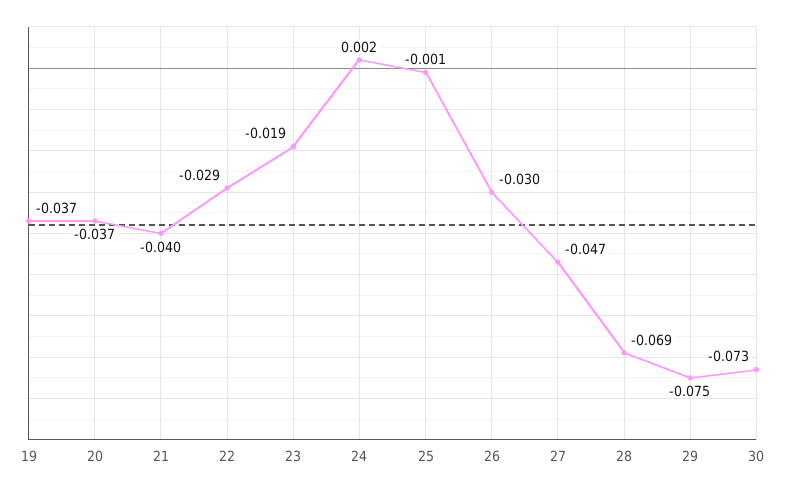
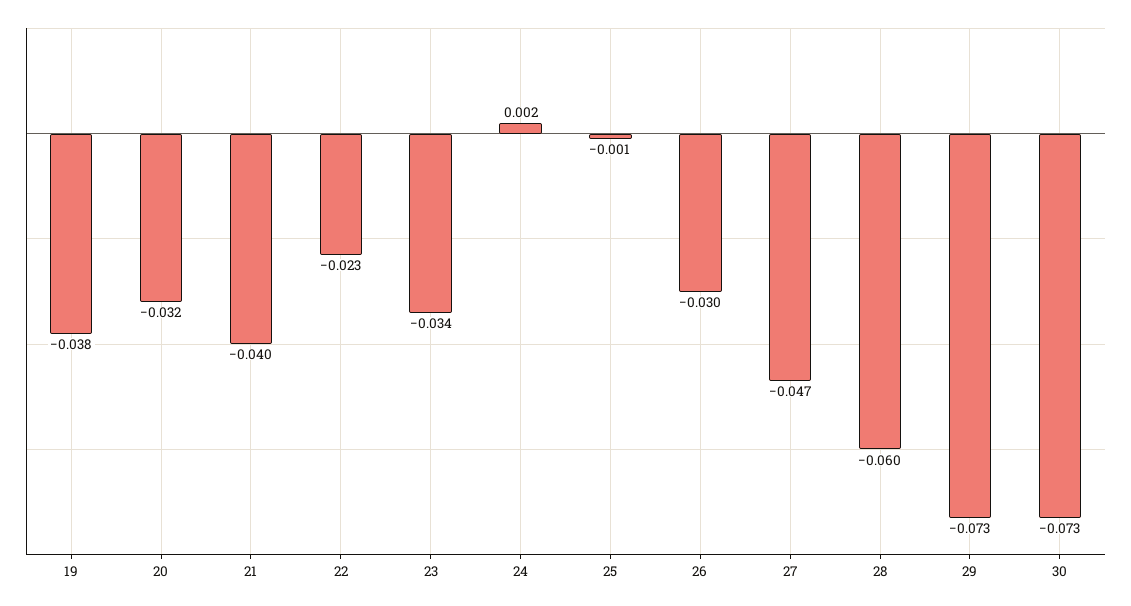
19: -0.037 -> -0.038
20: -0.037 -> -0.032
22: -0.029 -> -0.023
23: -0.019 -> -0.034
28: -0.069 -> -0.06
29: -0.075 -> -0.073

